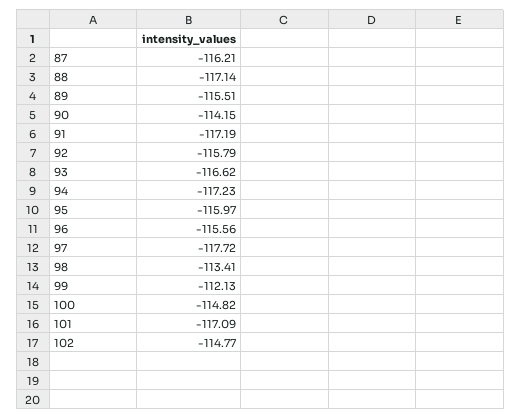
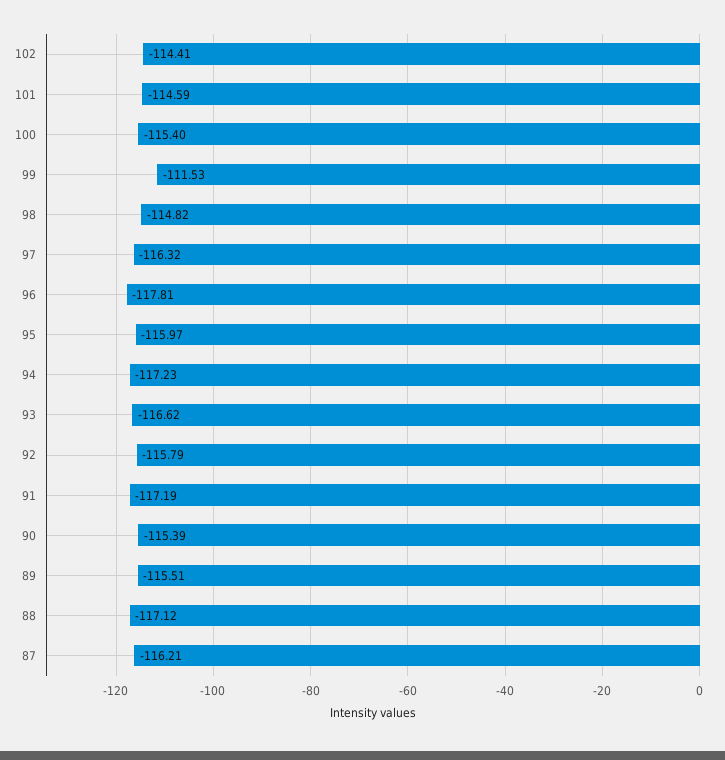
88: -117.14 -> -117.12
90: -114.15 -> -115.39
96: -115.56 -> -117.81
97: -117.72 -> -116.32
98: -113.41 -> -114.82
99: -112.13 -> -111.53
100: -114.82 -> -115.4
101: -117.09 -> -114.59
102: -114.77 -> -114.41

